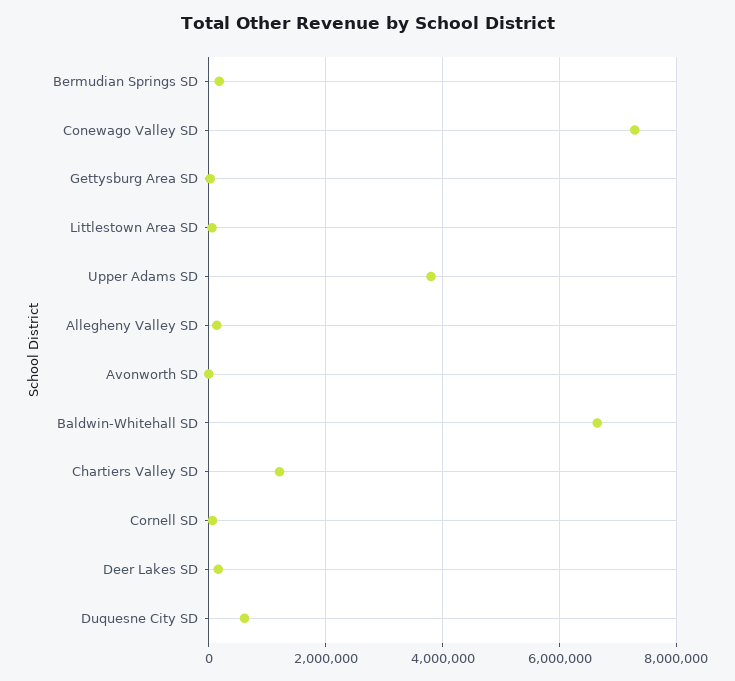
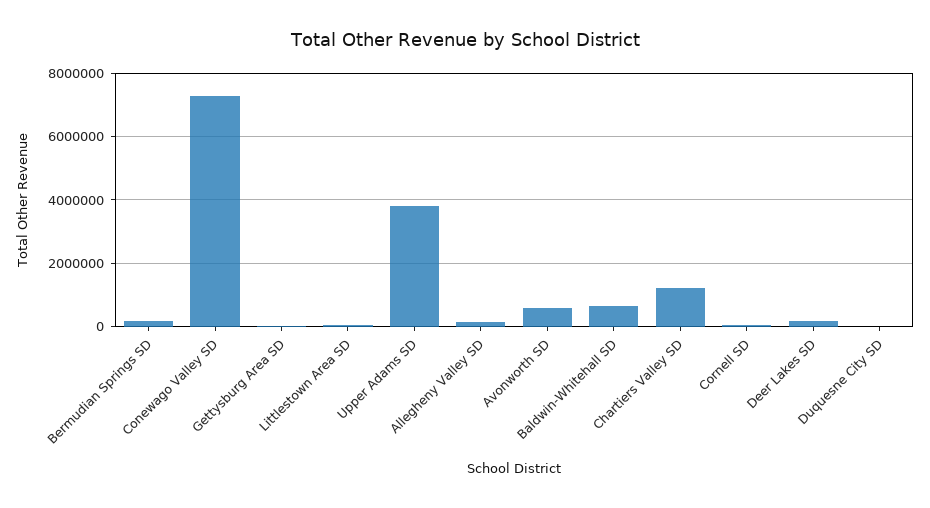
Avonworth SD: 0 -> 600000
Baldwin-Whitehall SD: 6600000 -> 600000
Duquesne City SD: 600000 -> 0

